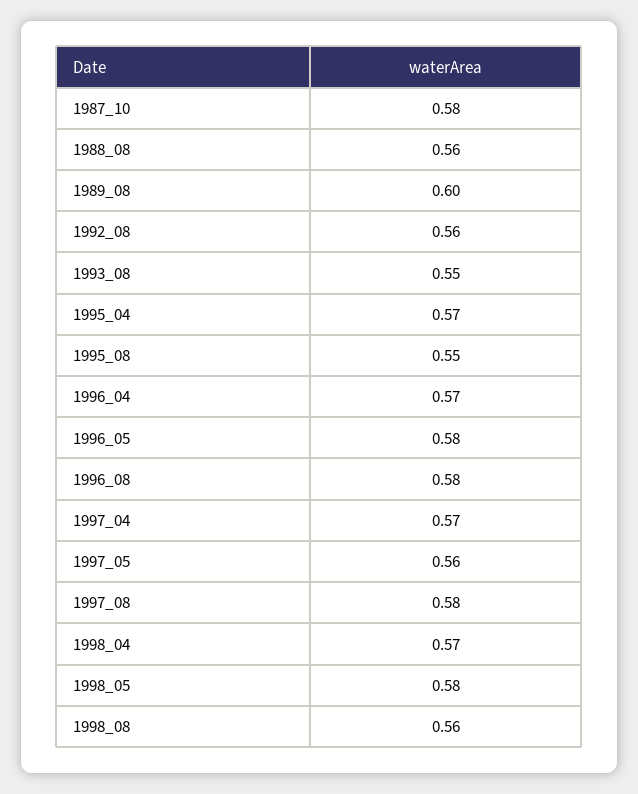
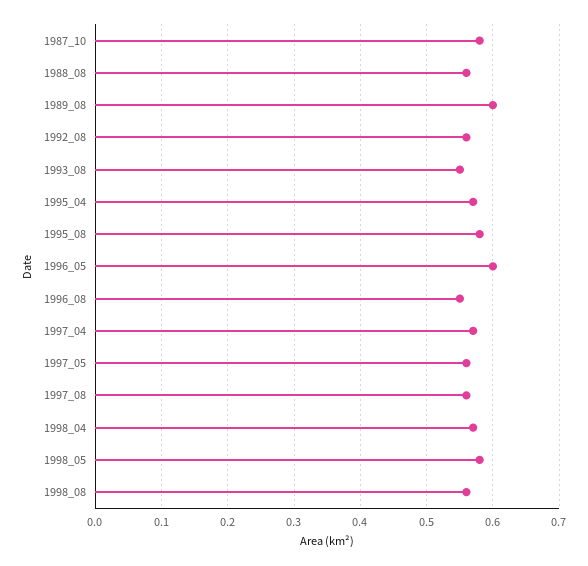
1995_08: 0.55 -> 0.58
1996_04: 0.57 -> none
1996_05: 0.58 -> 0.6
1996_08: 0.58 -> 0.55
1997_08: 0.58 -> 0.56

